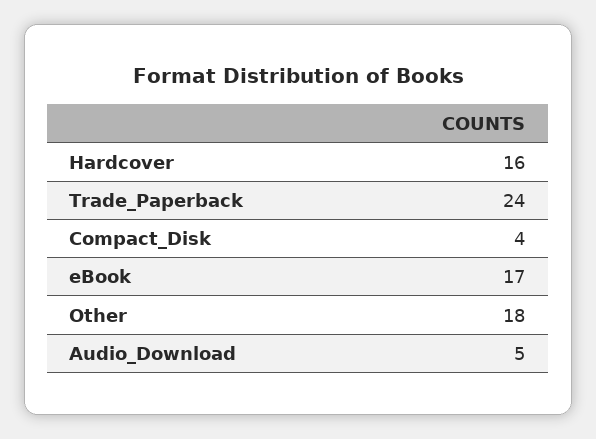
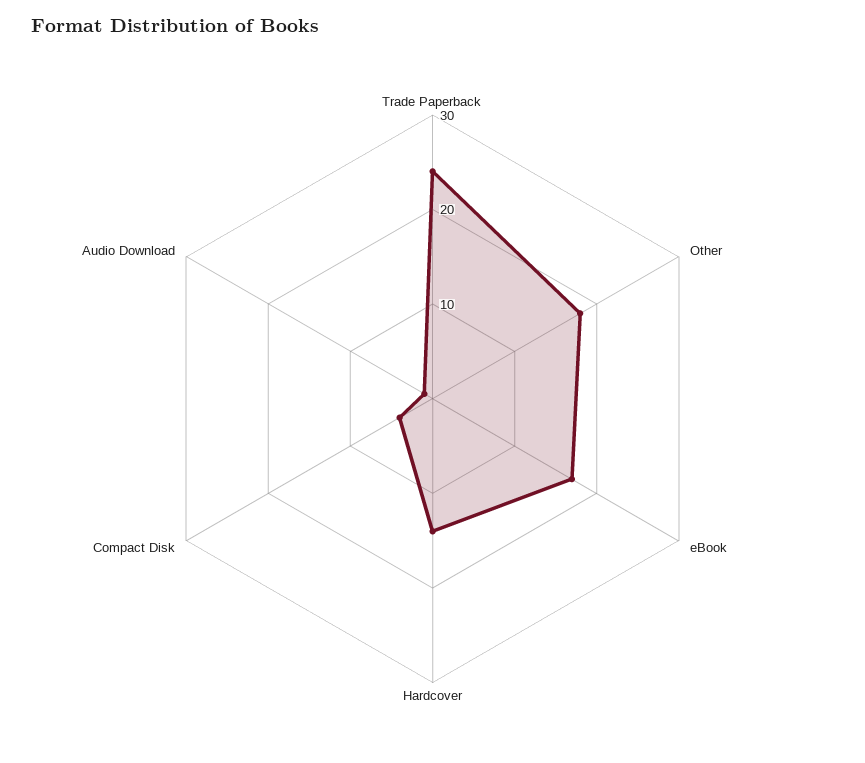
Hardcover: 16 -> 14
Audio_Download: 5 -> 1

